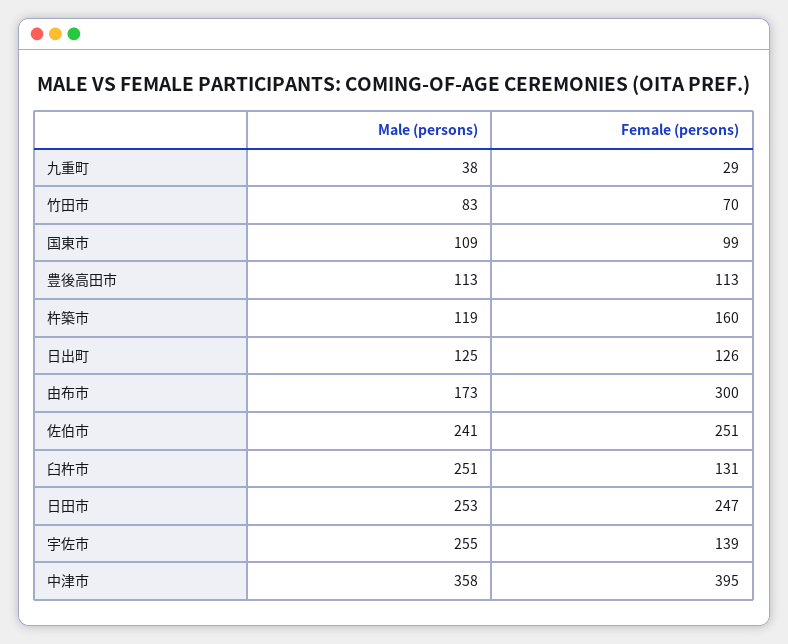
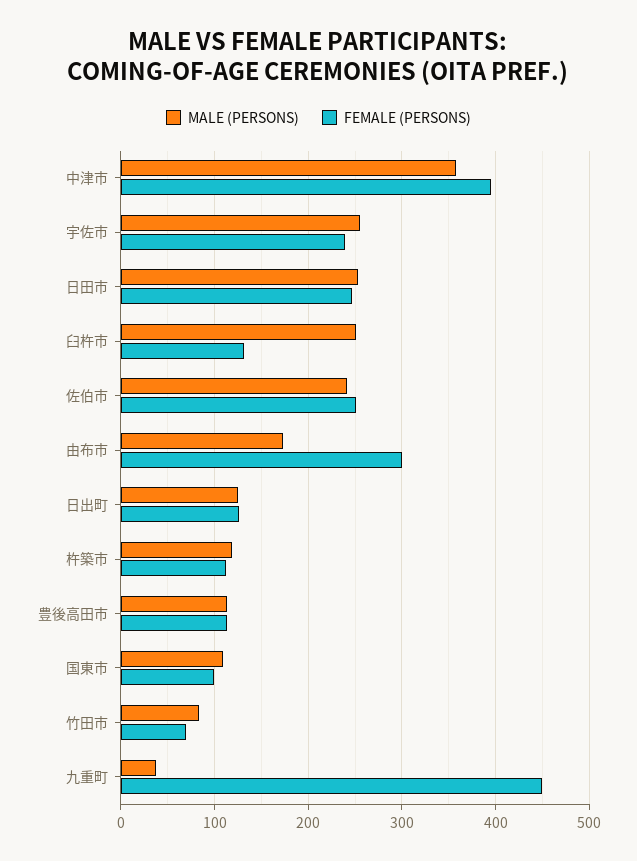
Female (persons), 九重町: 29 -> 450
Female (persons), 杵築市: 160 -> 110
Female (persons), 宇佐市: 139 -> 240

